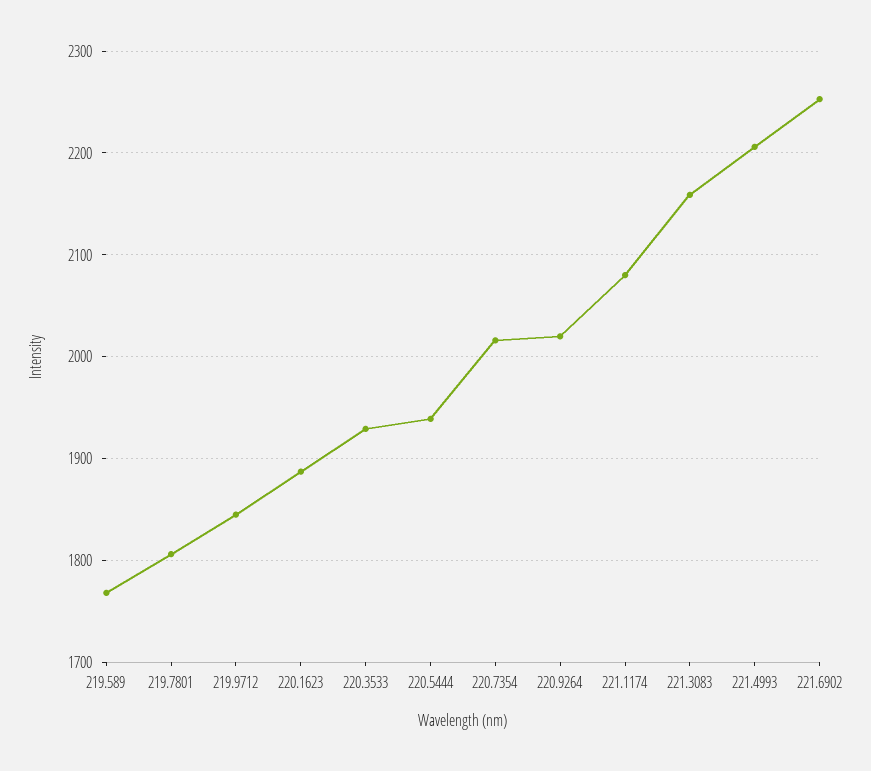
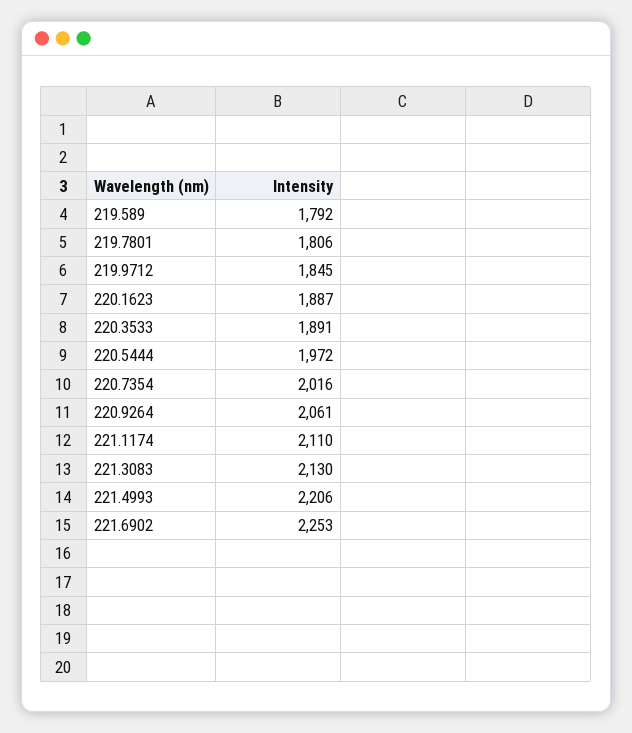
219.589: 1770 -> 1792
220.3533: 1930 -> 1891
220.5444: 1940 -> 1972
220.9264: 2020 -> 2061
221.1174: 2080 -> 2110
221.3083: 2160 -> 2130

